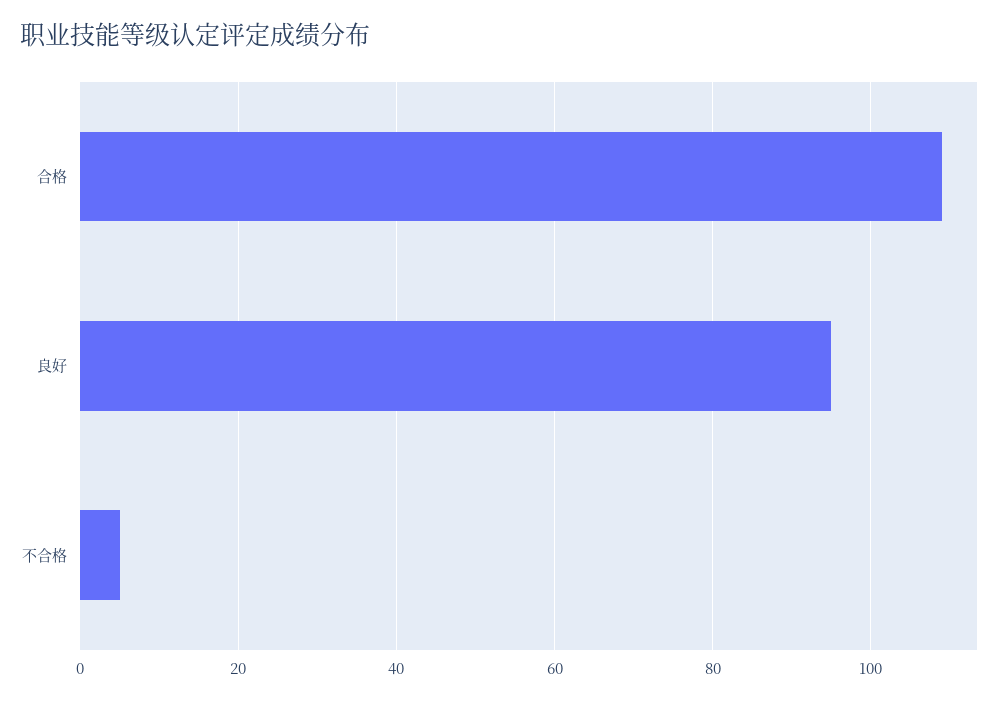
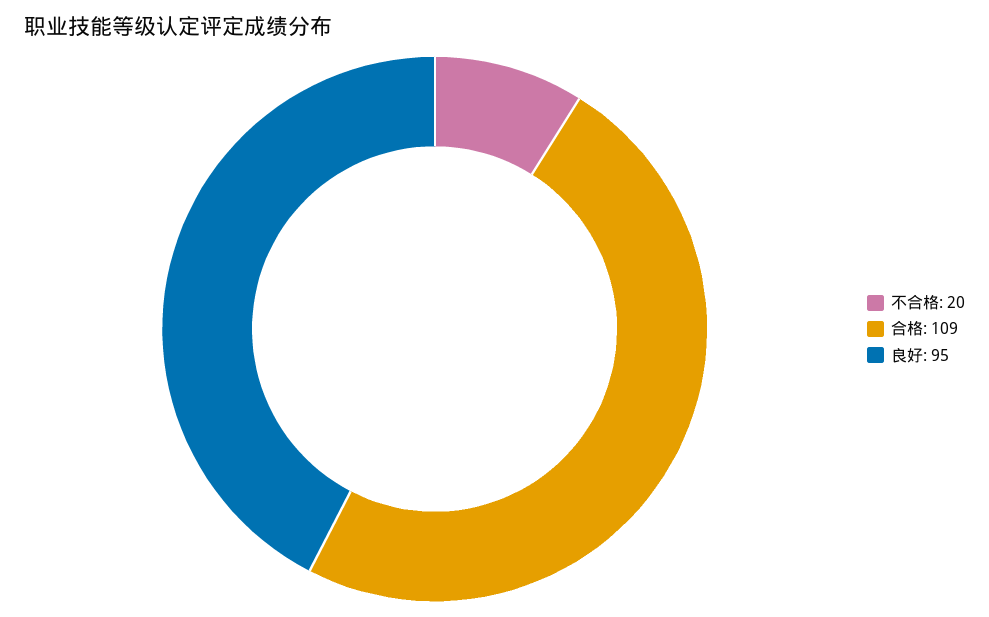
不合格: 5 -> 20

